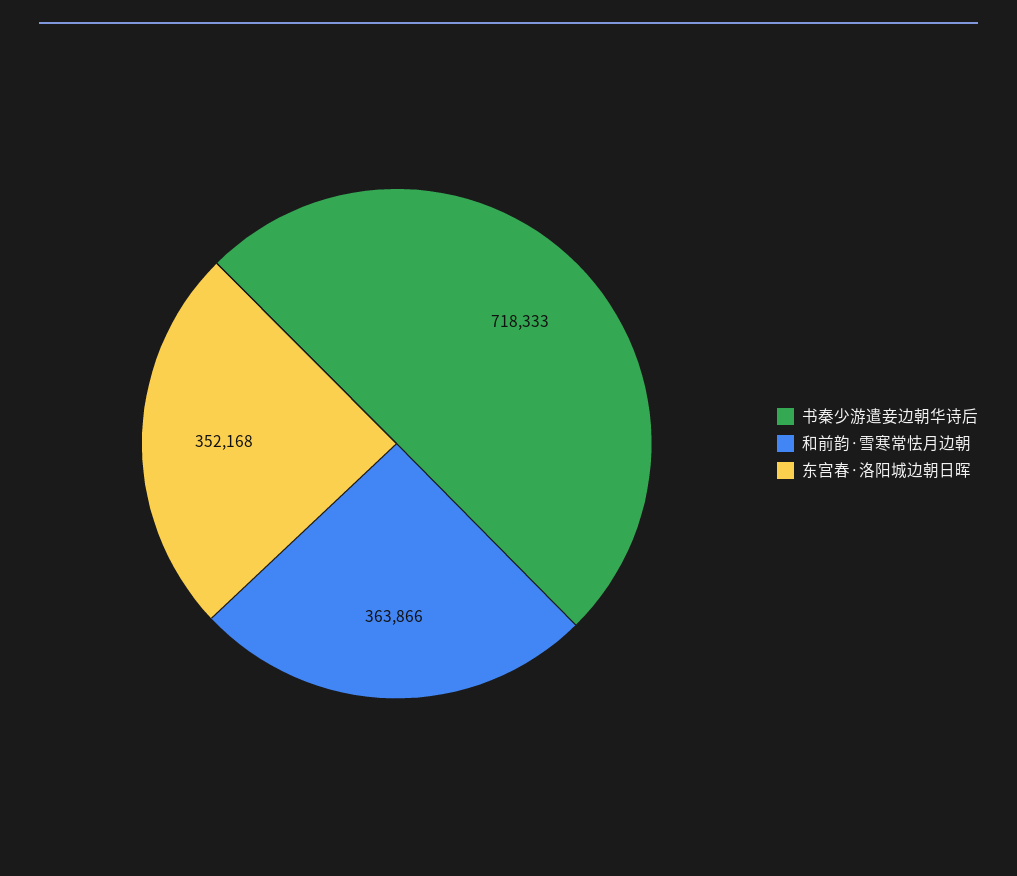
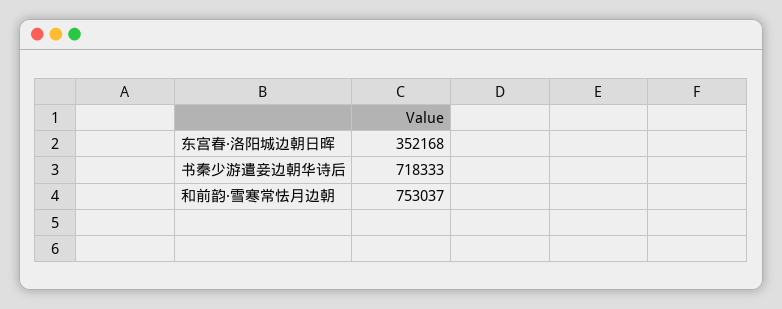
和前韵·雪寒常怯月边朝: 363866 -> 753037

